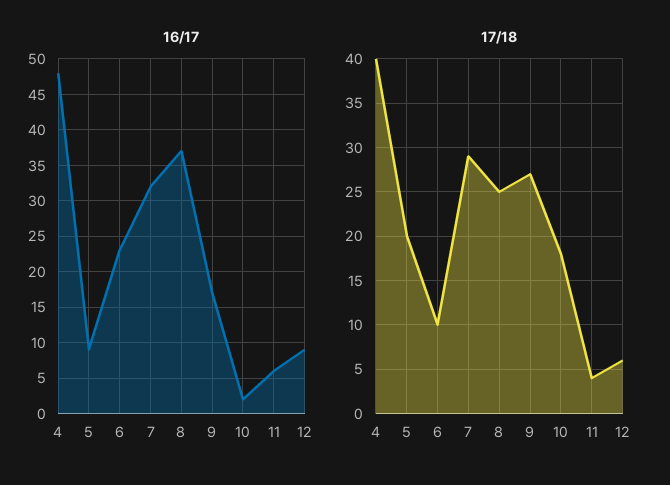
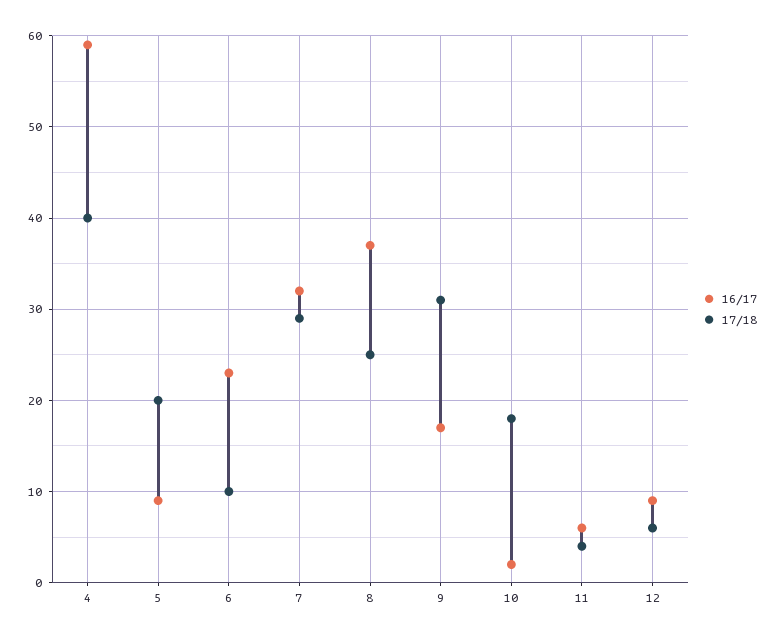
16/17, 4: 48 -> 59
17/18, 9: 27 -> 31

